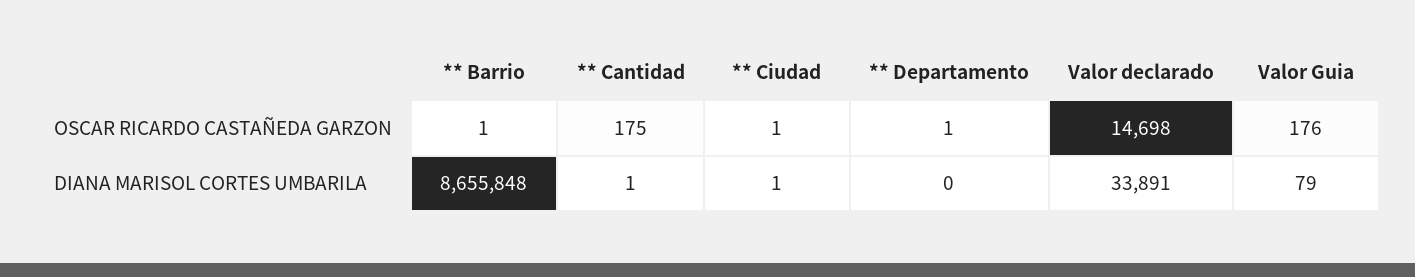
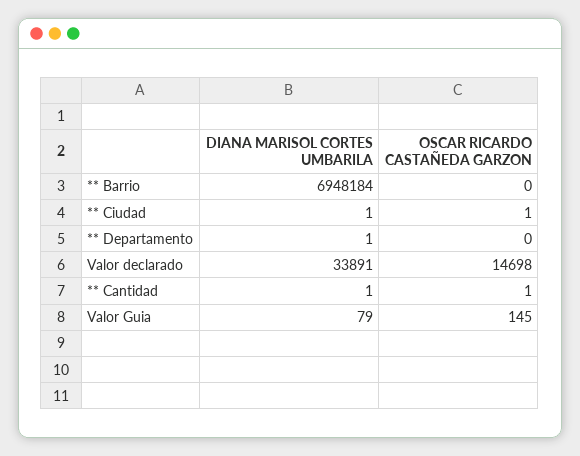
** Barrio, OSCAR RICARDO CASTAÑEDA GARZON: 1 -> 0
** Cantidad, OSCAR RICARDO CASTAÑEDA GARZON: 175 -> 1
** Departamento, OSCAR RICARDO CASTAÑEDA GARZON: 1 -> 0
Valor Guia, OSCAR RICARDO CASTAÑEDA GARZON: 176 -> 145
** Barrio, DIANA MARISOL CORTES UMBARILA: 8655848 -> 6948184
** Departamento, DIANA MARISOL CORTES UMBARILA: 0 -> 1

